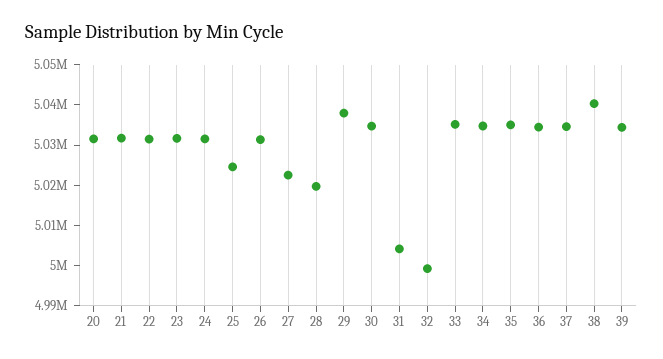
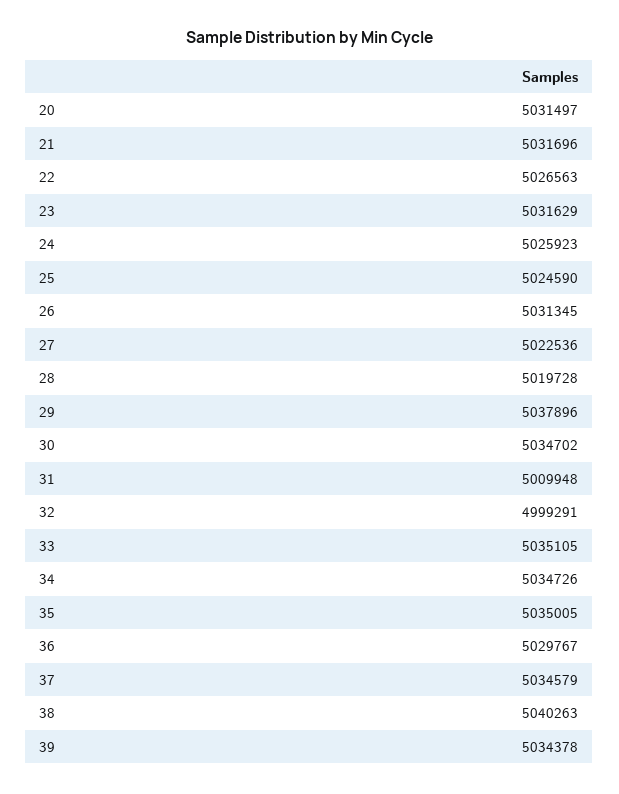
22: 5032000 -> 5026563
24: 5032000 -> 5025923
31: 5004000 -> 5009948
36: 5034000 -> 5029767

